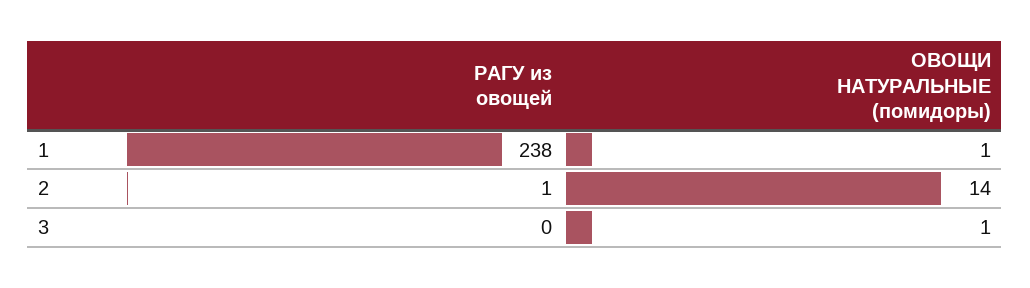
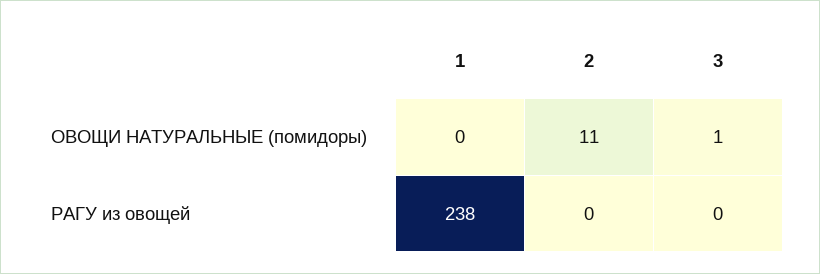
ОВОЩИ НАТУРАЛЬНЫЕ (помидоры), 1: 1 -> 0
РАГУ из овощей, 2: 1 -> 0
ОВОЩИ НАТУРАЛЬНЫЕ (помидоры), 2: 14 -> 11

